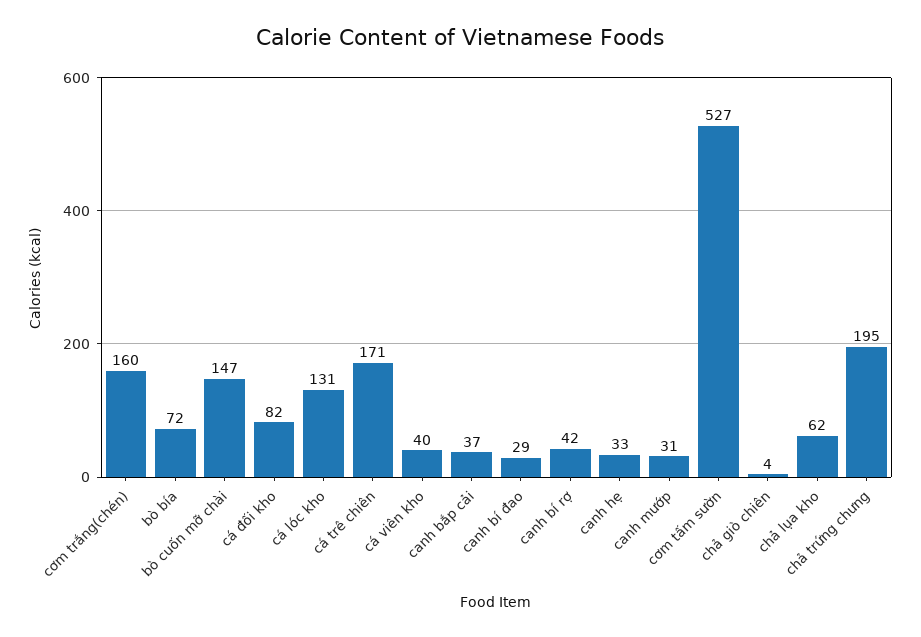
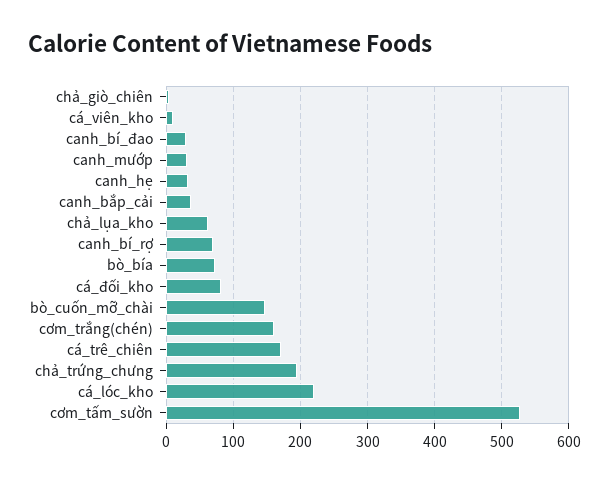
cá lóc kho: 131 -> 220
cá viên kho: 40 -> 10
canh bí rợ: 42 -> 70

